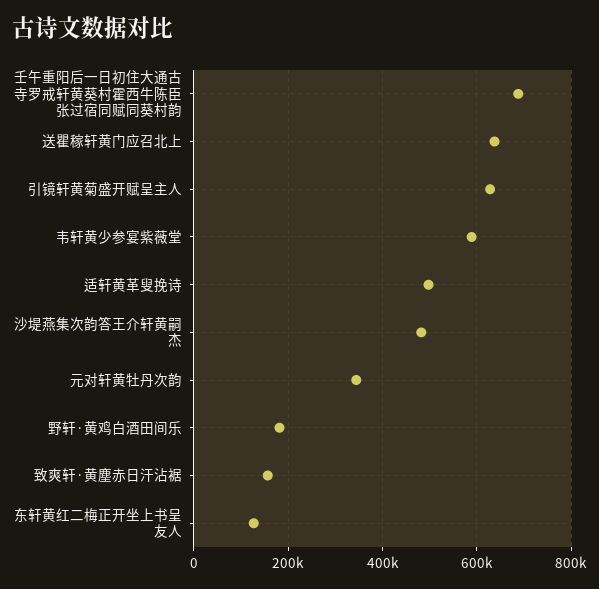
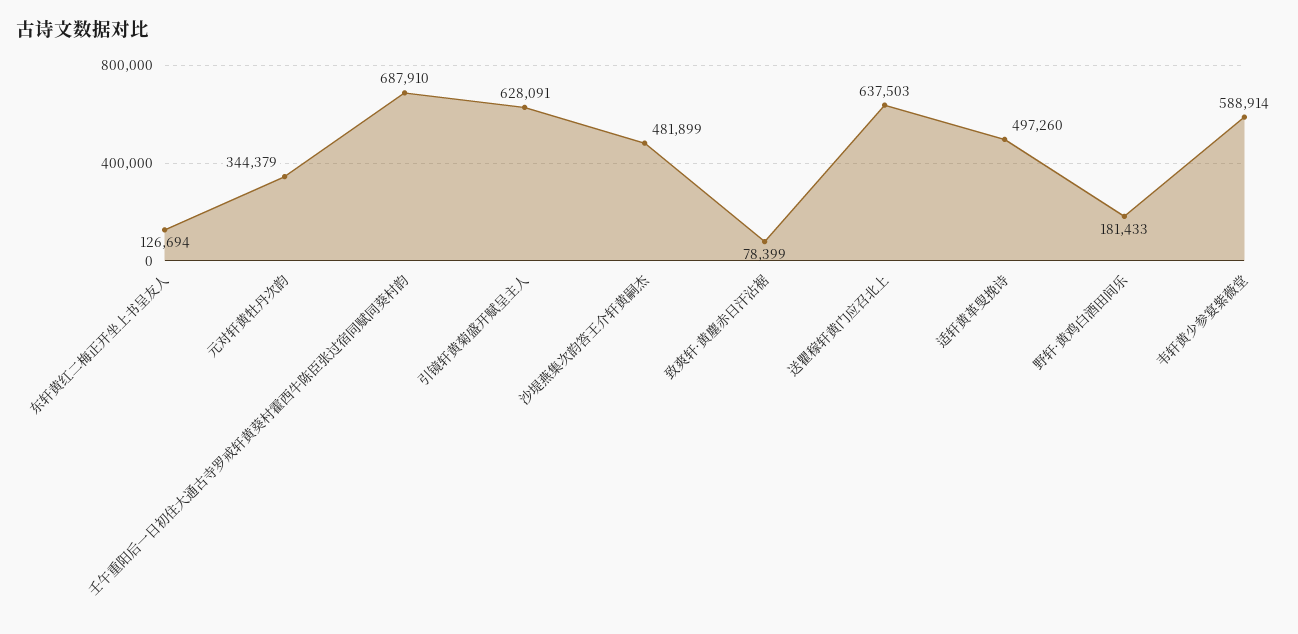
致爽轩·黄塵赤日汗沾裾: 160000 -> 78399

